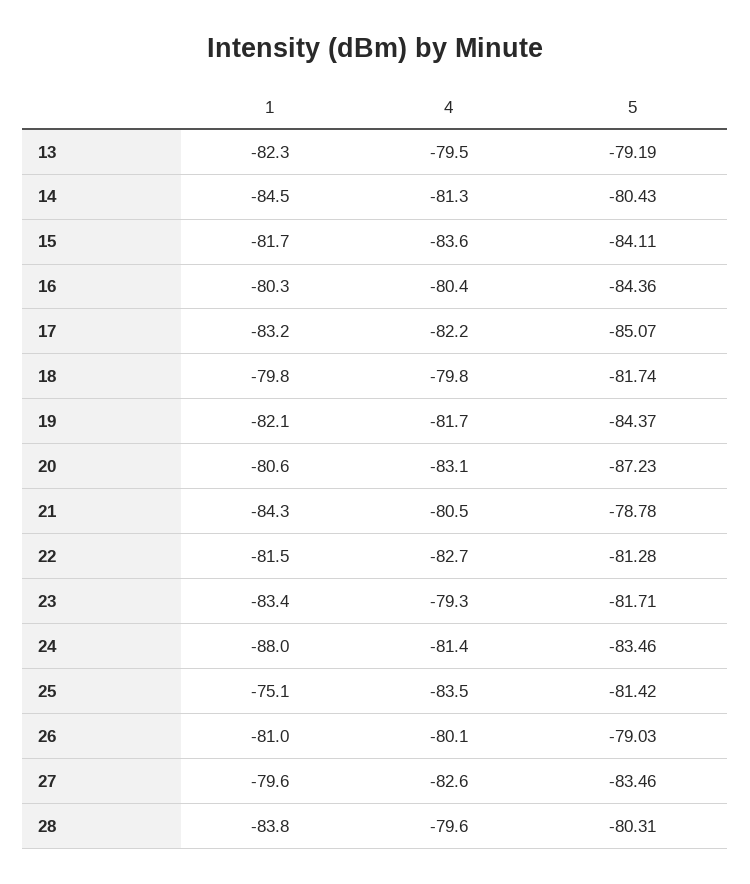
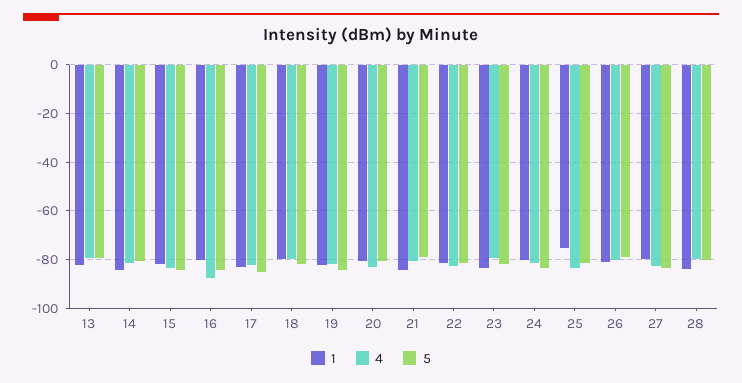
4, 16: -80.4 -> -87.5
5, 20: -87.23 -> -80
1, 24: -88 -> -80

